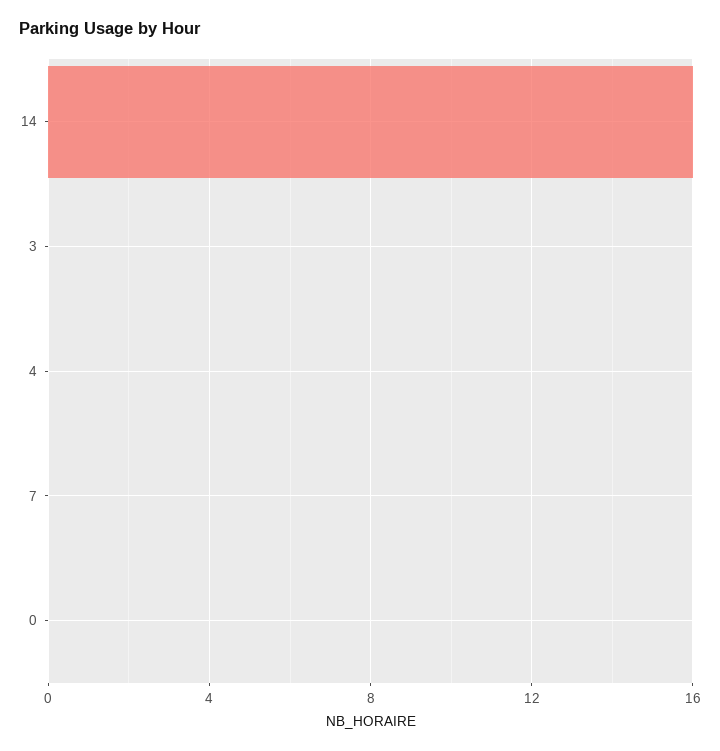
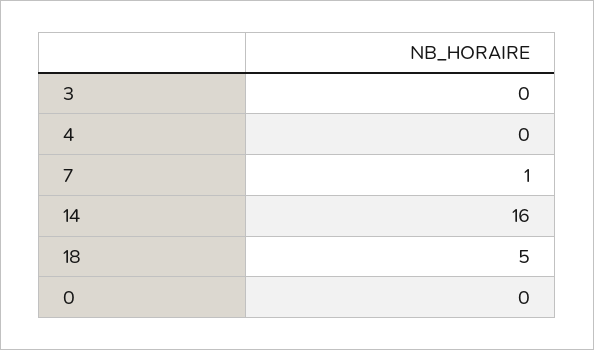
7: 0 -> 1
18: none -> 5

